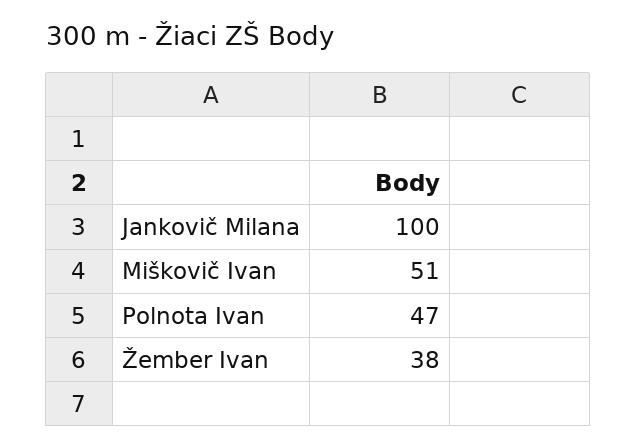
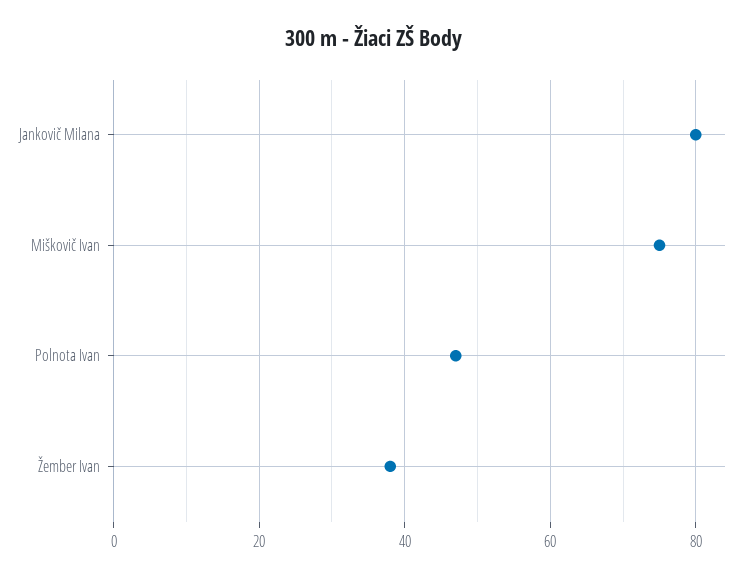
Jankovič Milana: 100 -> 80
Miškovič Ivan: 51 -> 75

